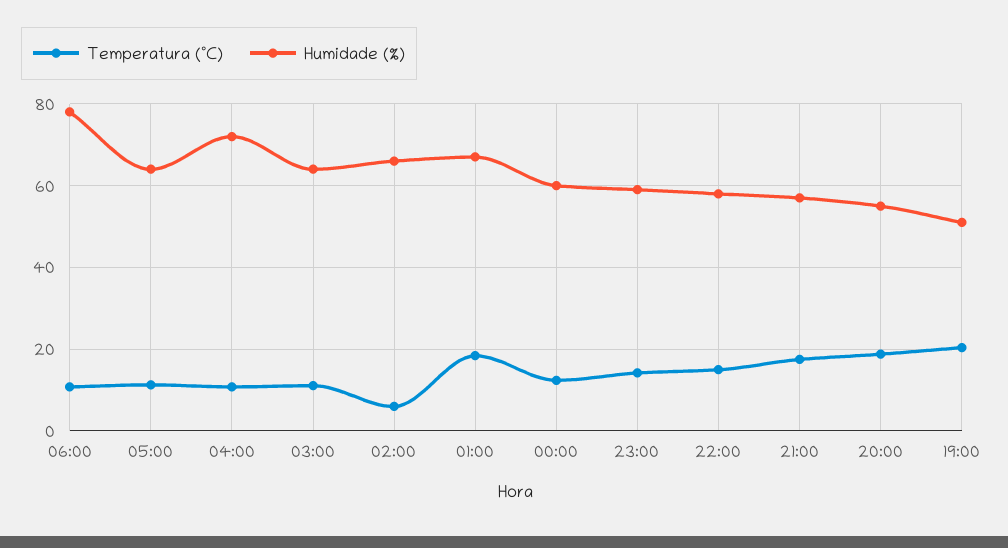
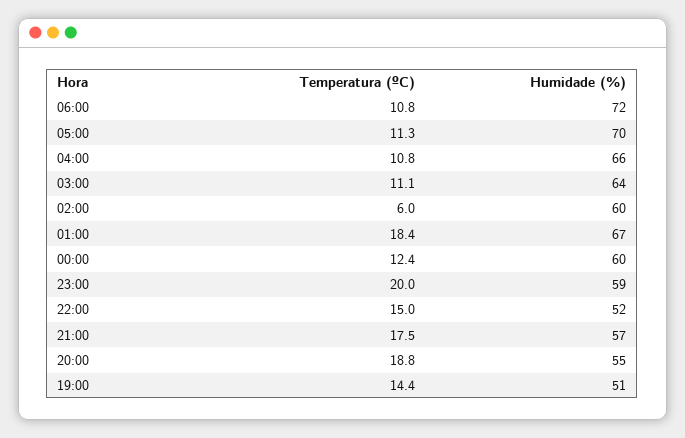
Humidade (%), 06:00: 78 -> 72
Humidade (%), 05:00: 64 -> 70
Humidade (%), 04:00: 72 -> 66
Humidade (%), 02:00: 66 -> 60
Temperatura (ºC), 23:00: 14 -> 20
Humidade (%), 22:00: 58 -> 52
Temperatura (ºC), 19:00: 20 -> 14.4

